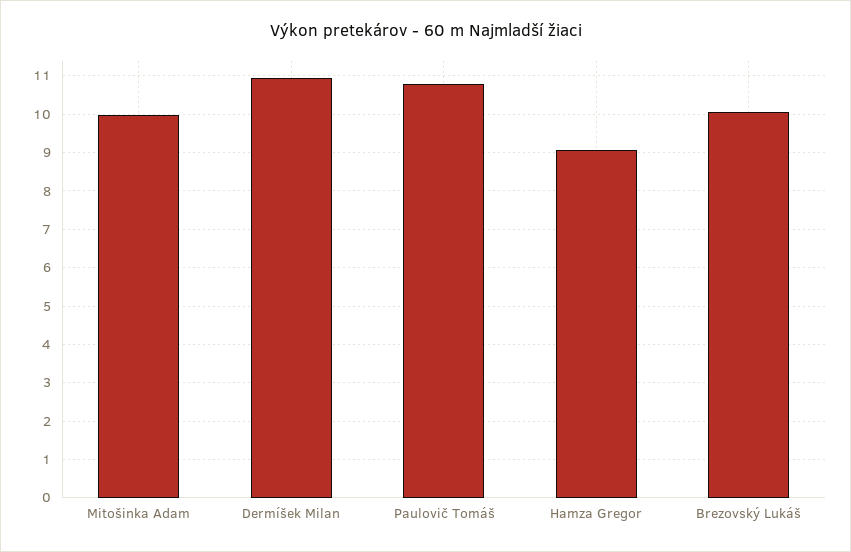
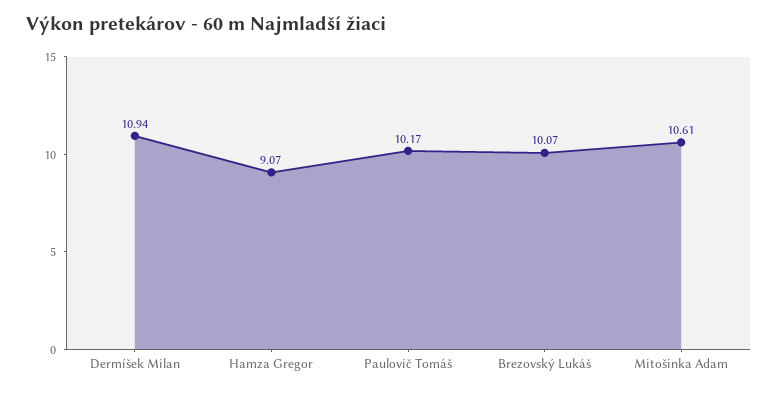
Mitošinka Adam: 10 -> 10.61
Paulovič Tomáš: 10.8 -> 10.17

